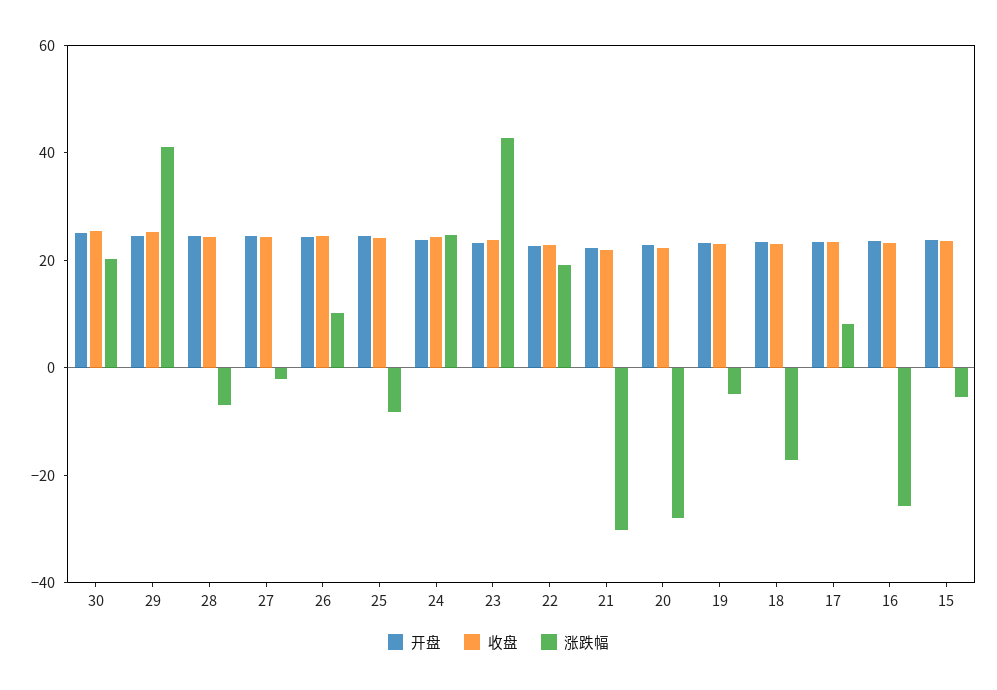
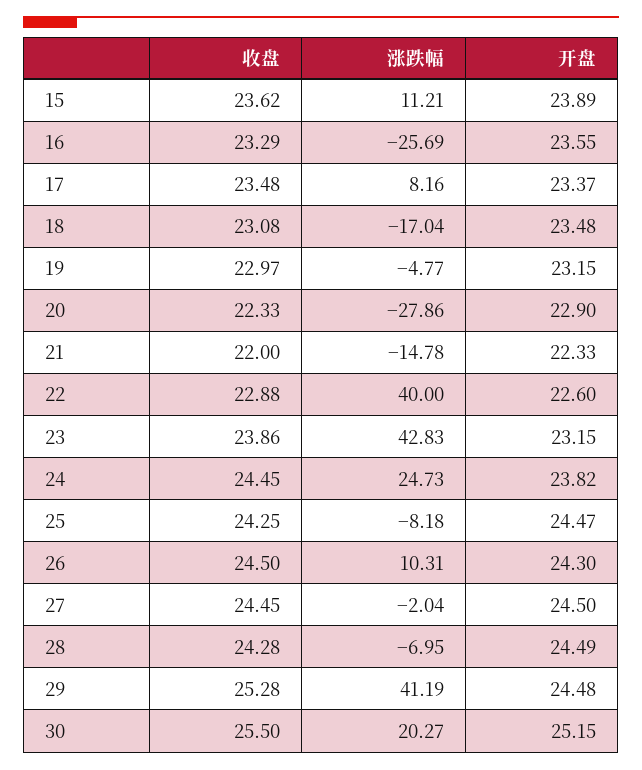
涨跌幅, 22: 20 -> 40
涨跌幅, 21: -30 -> -14.78
涨跌幅, 15: -5 -> 11.21

